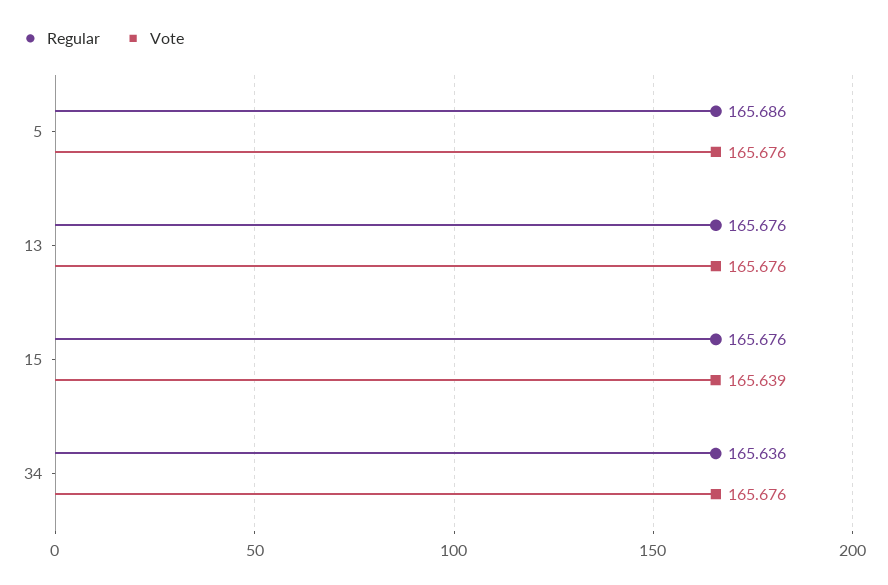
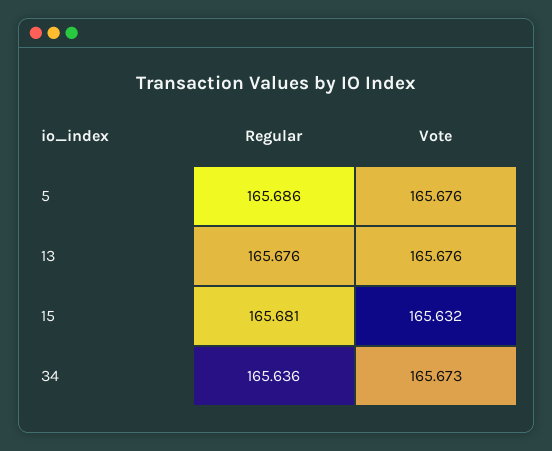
Regular, 15: 165.676 -> 165.681
Vote, 15: 165.639 -> 165.632
Vote, 34: 165.676 -> 165.673

